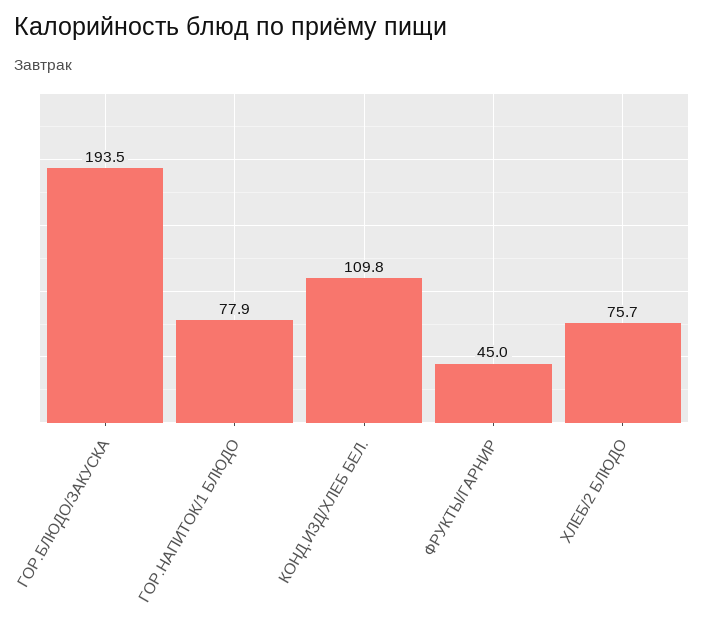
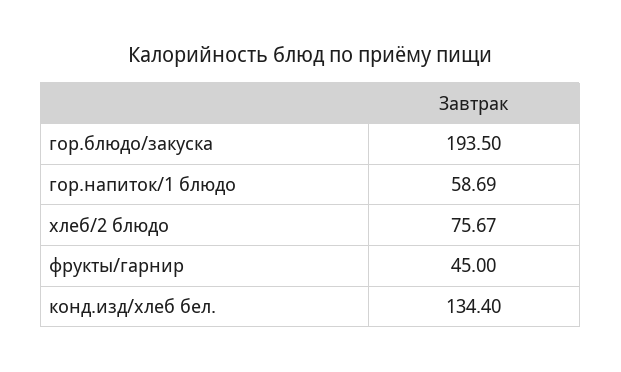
ГОР.НАПИТОК/1 БЛЮДО: 77.9 -> 58.69
КОНД.ИЗД/ХЛЕБ БЕЛ.: 109.8 -> 134.4

